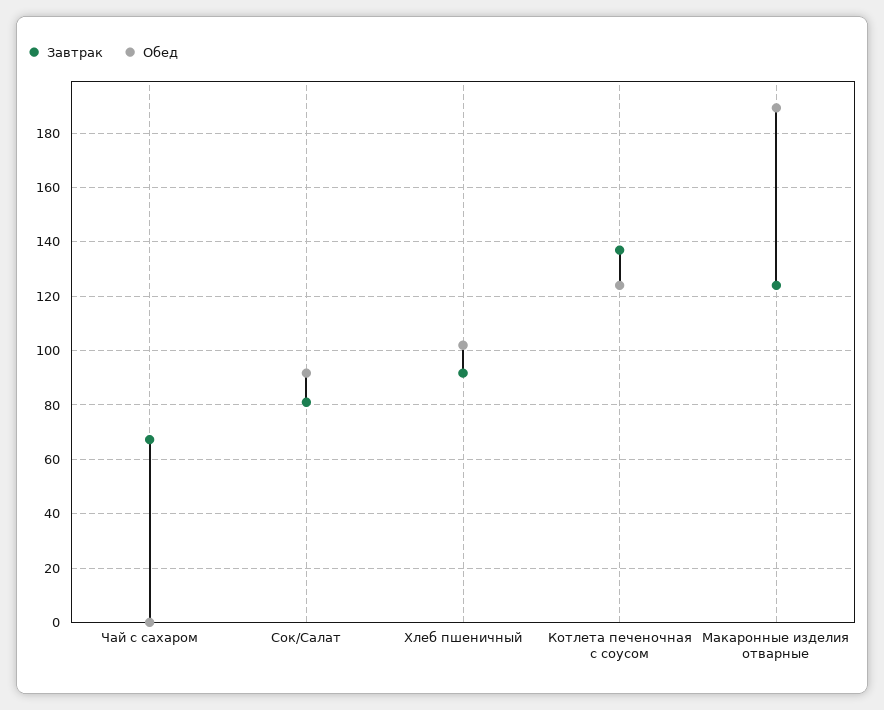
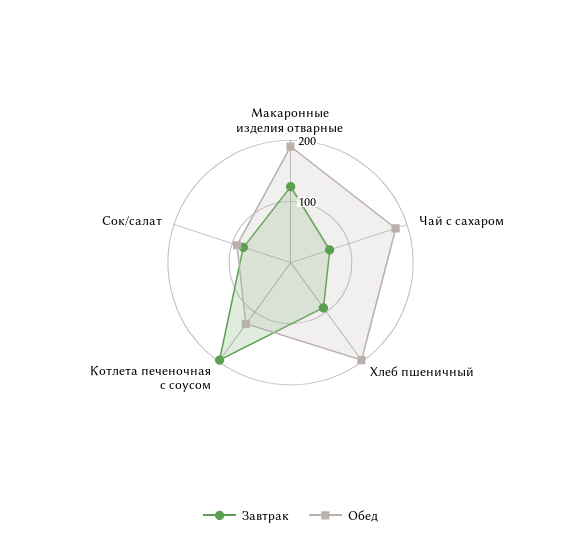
Обед, Чай с сахаром: 0 -> 180
Обед, Хлеб пшеничный: 102.5 -> 200
Завтрак, Котлета печеночная с соусом: 137.5 -> 200

